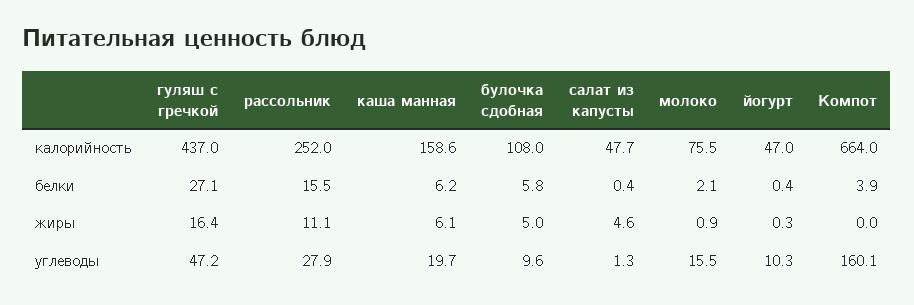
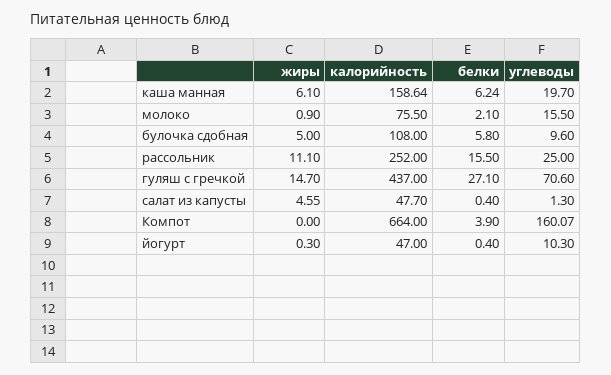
гуляш с гречкой, жиры: 16.4 -> 14.7
гуляш с гречкой, углеводы: 47.2 -> 70.6
рассольник, углеводы: 27.9 -> 25

